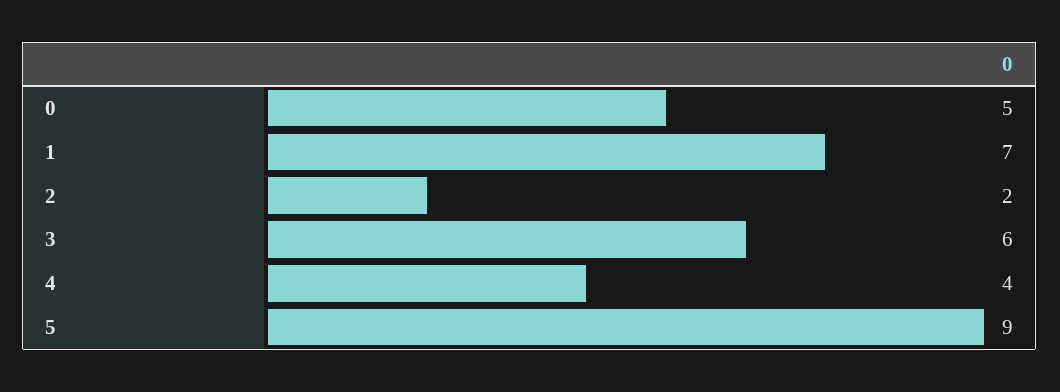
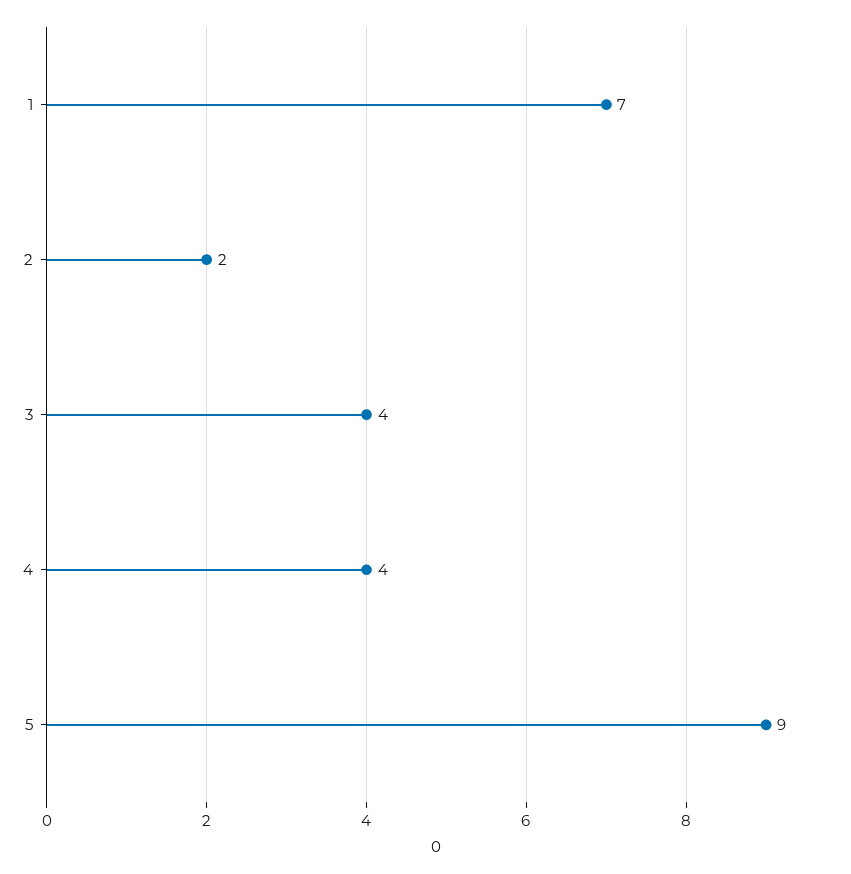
0: 5 -> none
3: 6 -> 4

